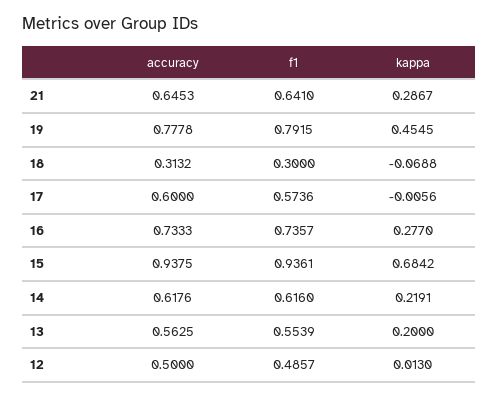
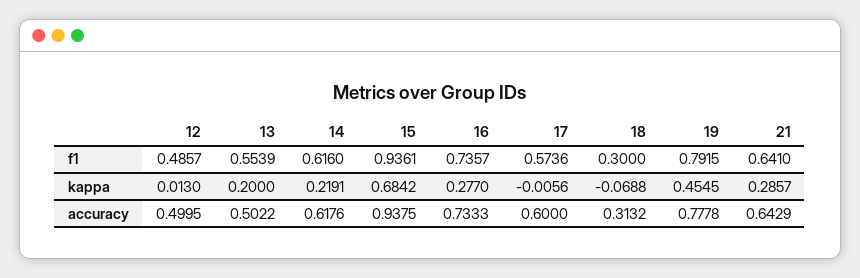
accuracy, 21: 0.6453 -> 0.6429
kappa, 21: 0.2867 -> 0.2857
accuracy, 13: 0.5625 -> 0.5022
accuracy, 12: 0.5 -> 0.4995

